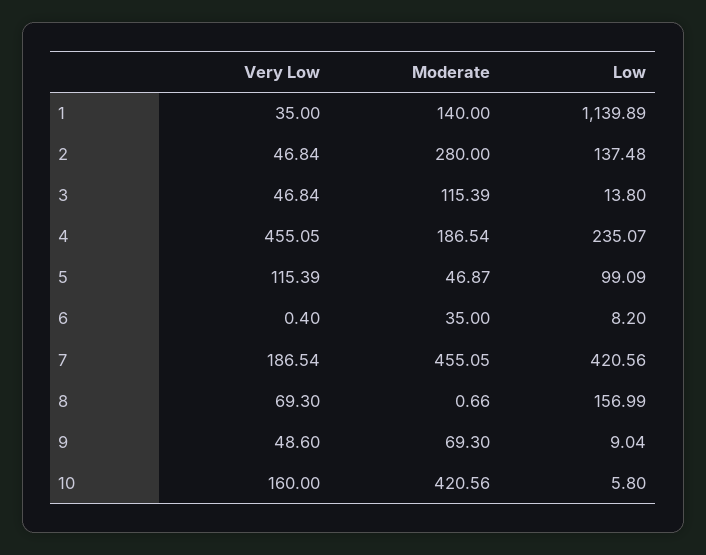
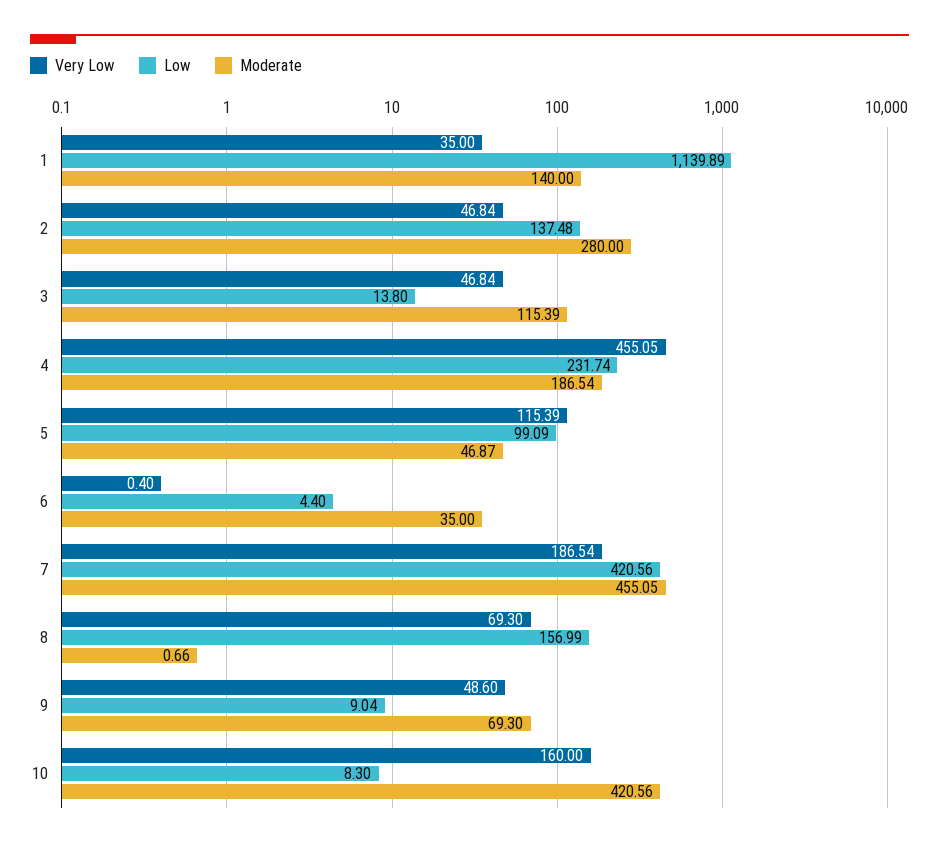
Low, 4: 235.07 -> 231.74
Low, 6: 8.2 -> 4.4
Low, 10: 5.8 -> 8.3

